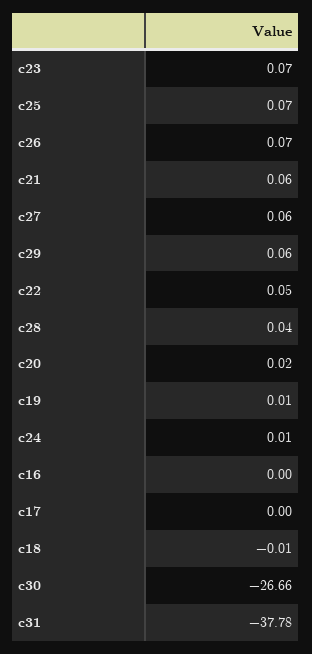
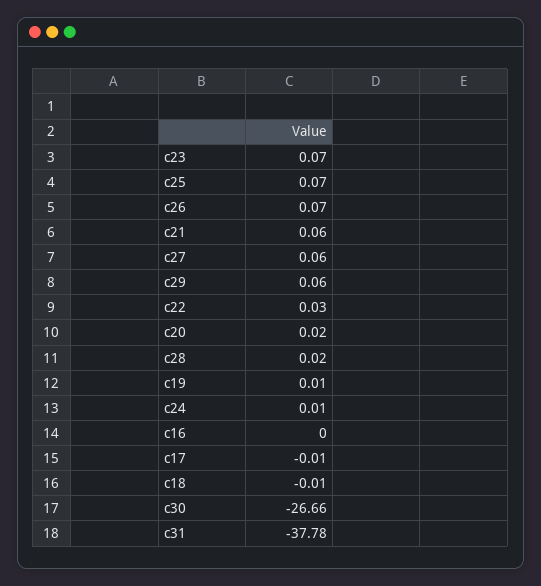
c22: 0.05 -> 0.03
c28: 0.04 -> 0.02
c17: 0 -> -0.01

